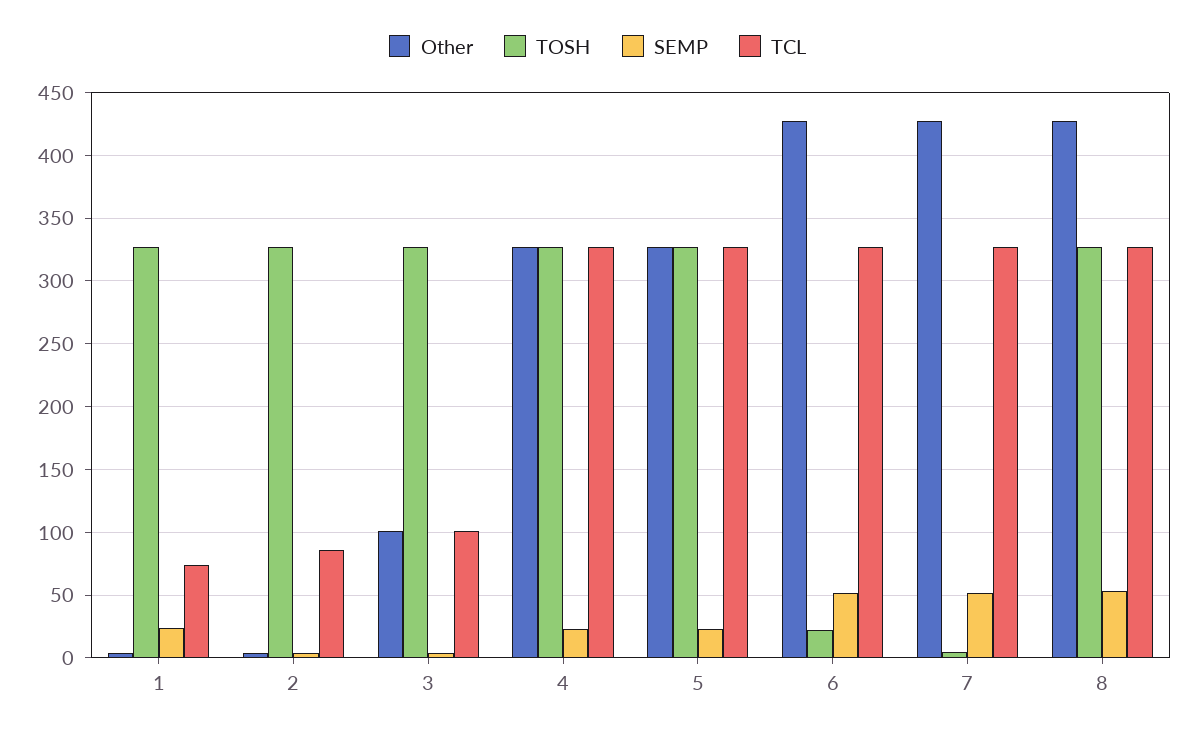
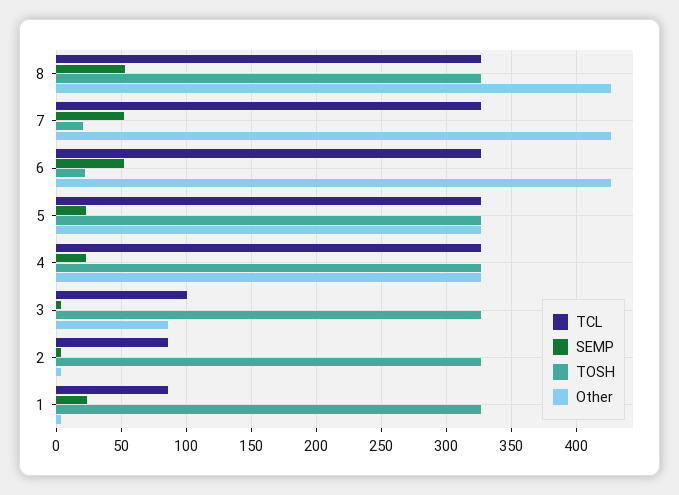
TCL, 1: 75 -> 85
Other, 3: 100 -> 85
TOSH, 7: 5 -> 20

